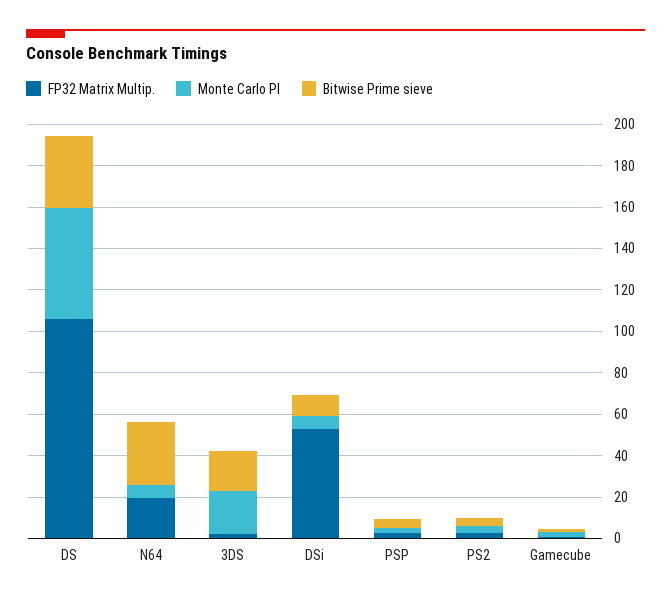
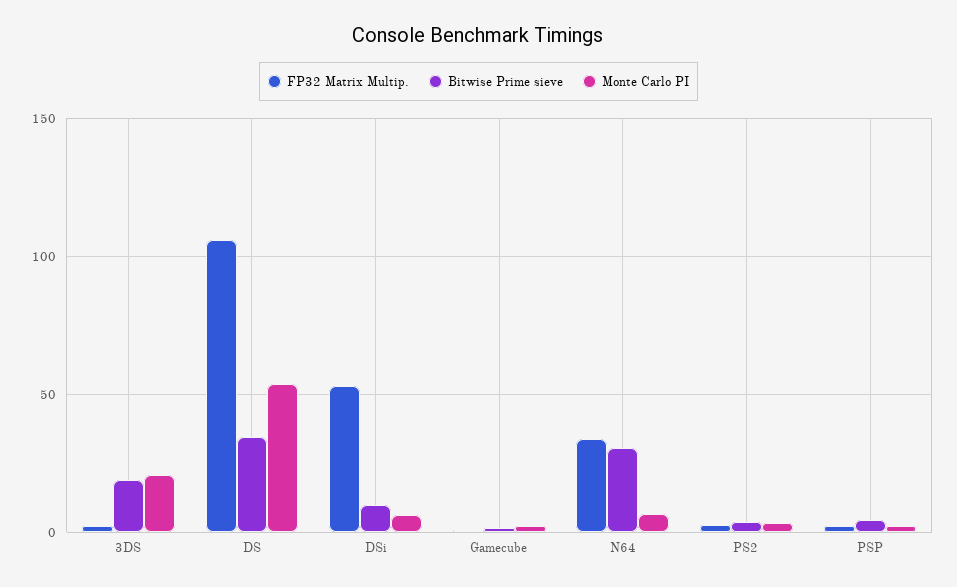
FP32 Matrix Multip., N64: 20 -> 35

